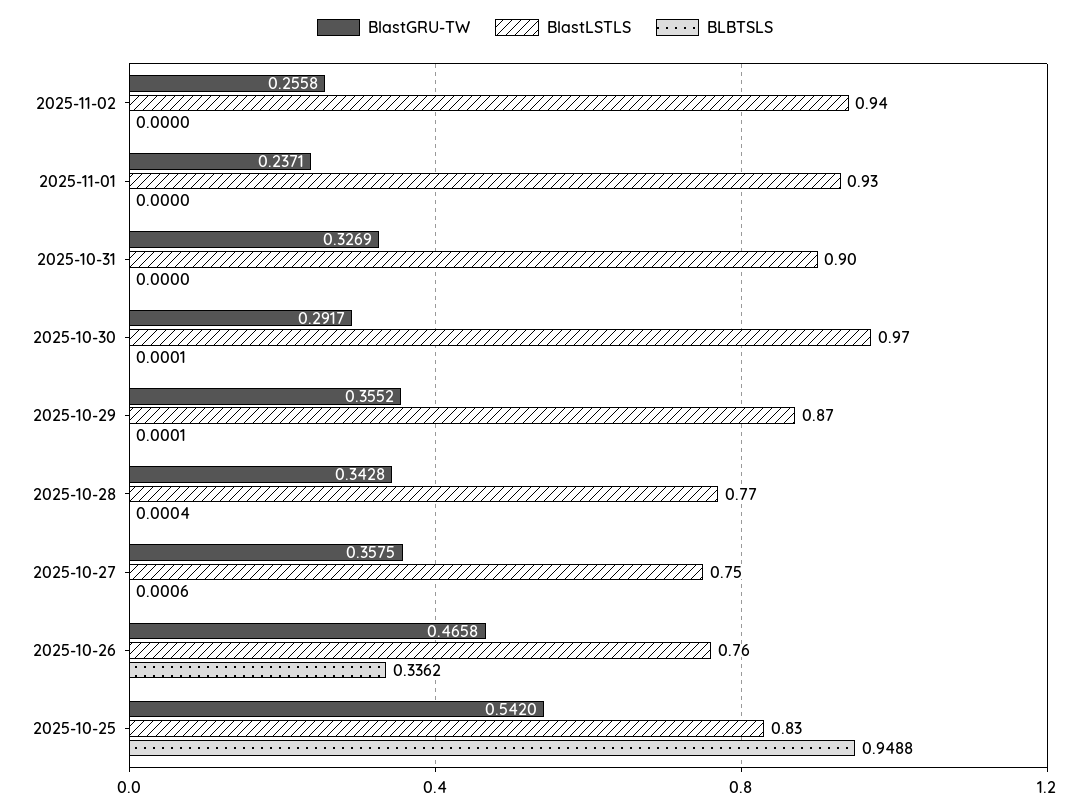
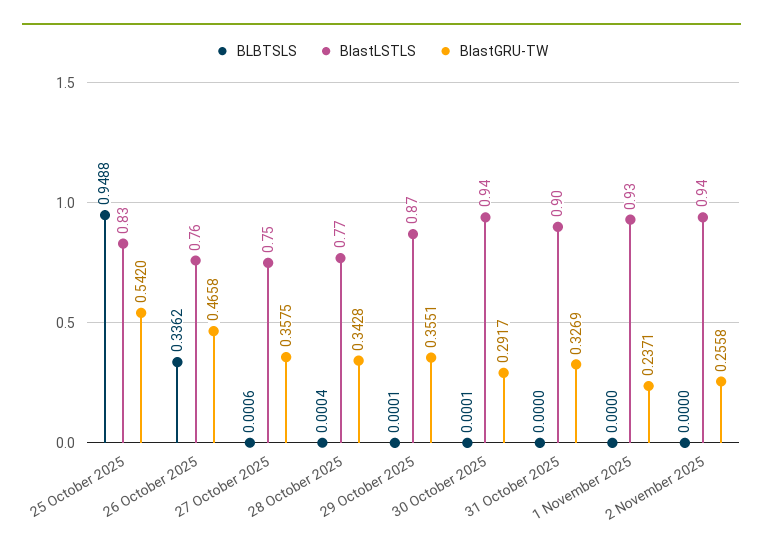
BlastLSTLS, 2025-10-30: 0.97 -> 0.94
BlastGRU-TW, 2025-10-29: 0.3552 -> 0.3551

